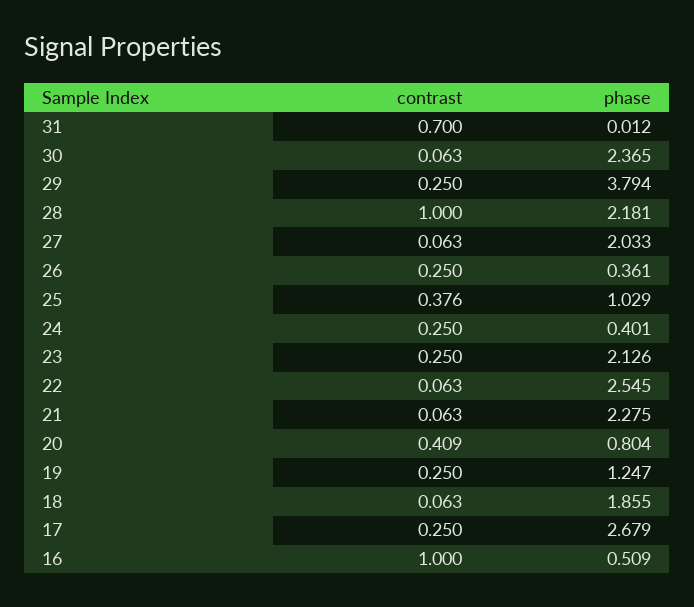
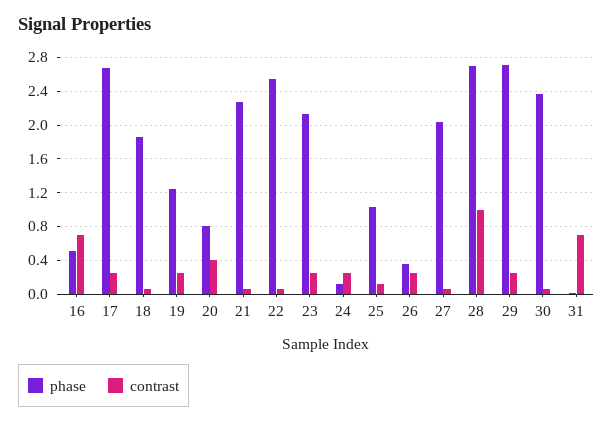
phase, 29: 3.794 -> 2.7
phase, 28: 2.181 -> 2.7
contrast, 25: 0.376 -> 0.1
phase, 24: 0.401 -> 0.1
contrast, 16: 1 -> 0.7

